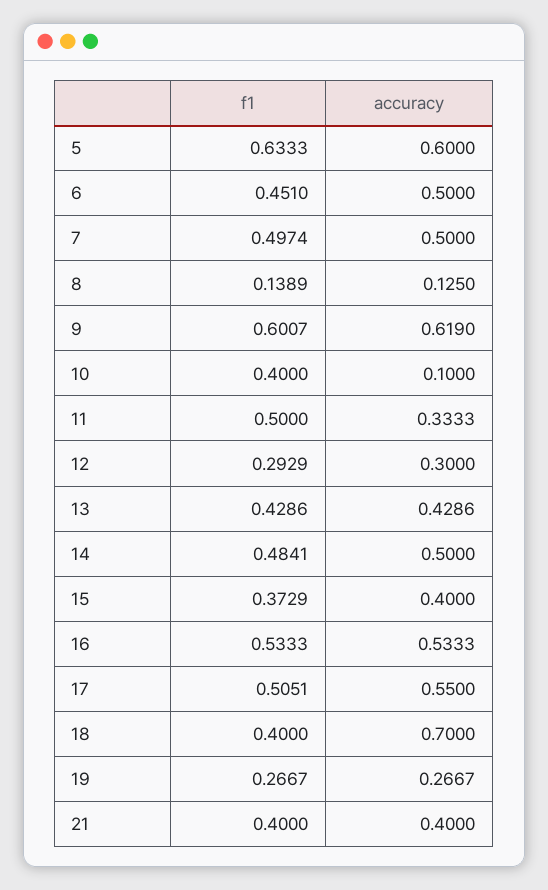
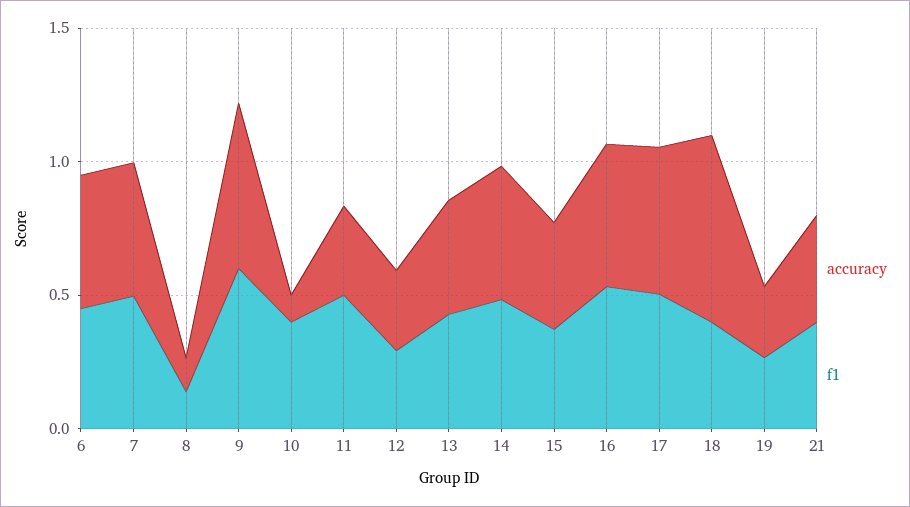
f1, 5: 0.6333 -> none
accuracy, 5: 0.6 -> none

